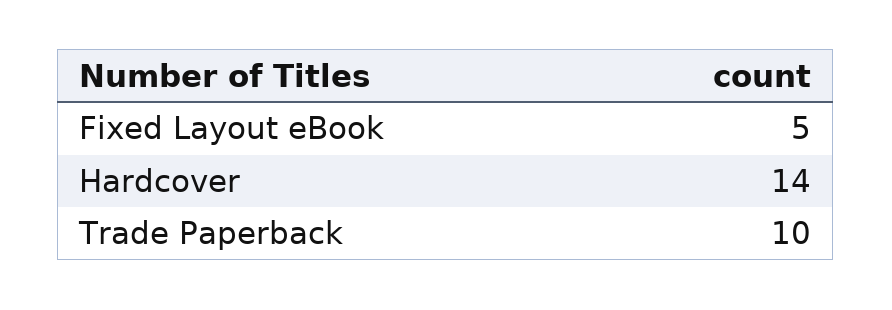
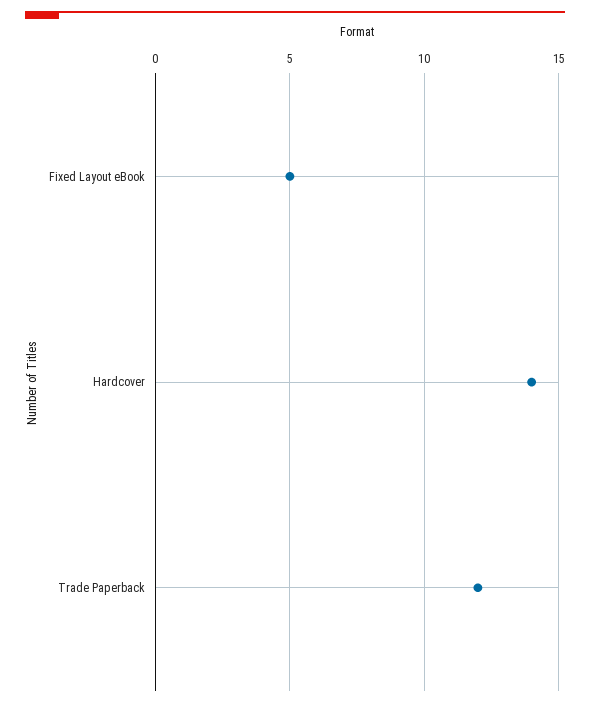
Trade Paperback: 10 -> 12

